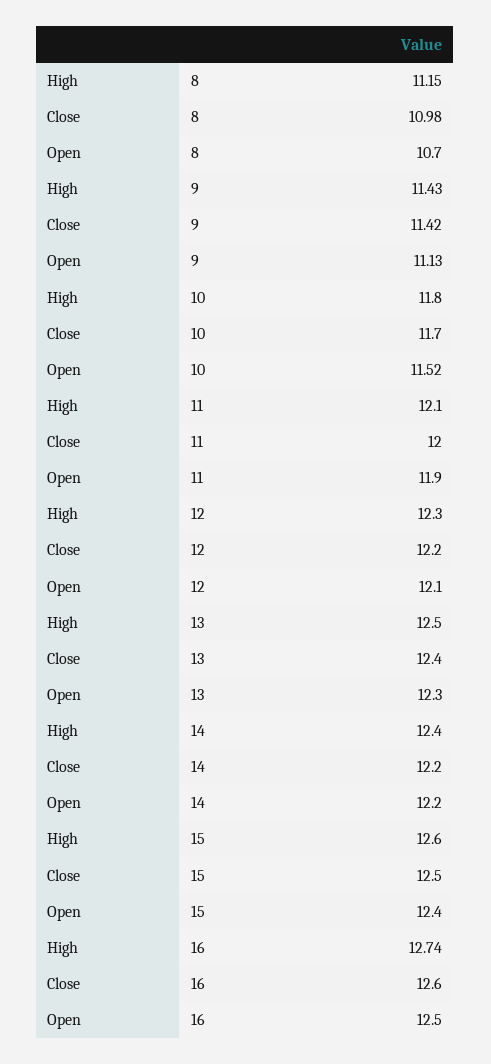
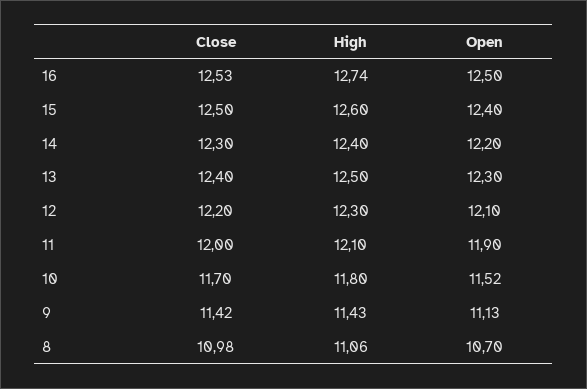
High, 8: 11.15 -> 11.06
Close, 14: 12.2 -> 12.3
Close, 16: 12.6 -> 12.53

